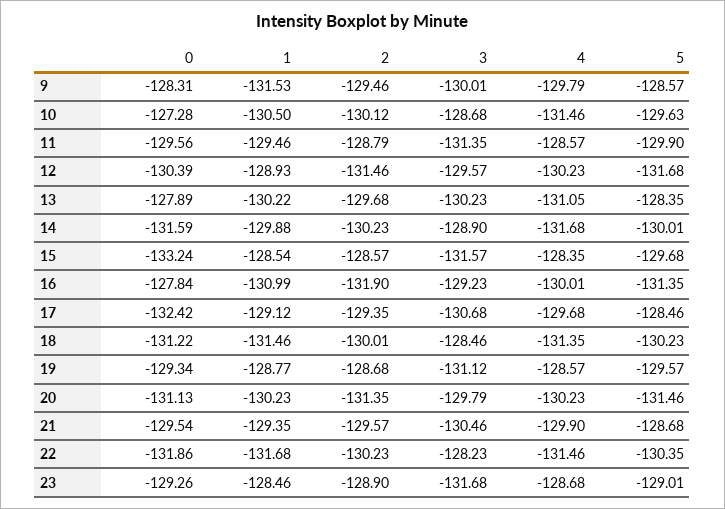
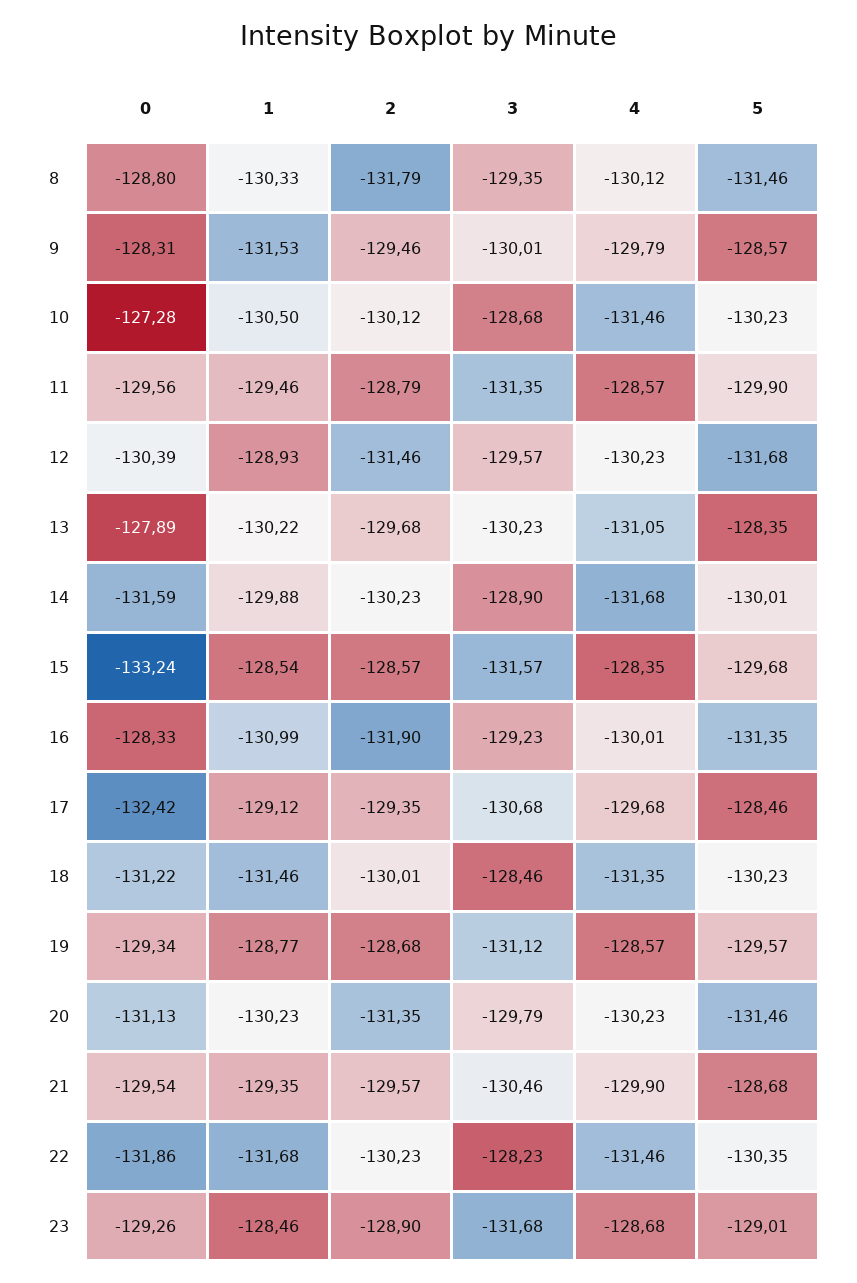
5, 10: -129.63 -> -130.23
0, 16: -127.84 -> -128.33
0, 8: none -> -128.8
1, 8: none -> -130.33
2, 8: none -> -131.79
3, 8: none -> -129.35
4, 8: none -> -130.12
5, 8: none -> -131.46

